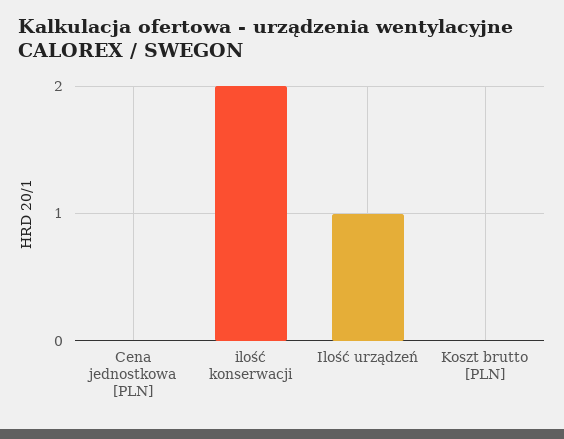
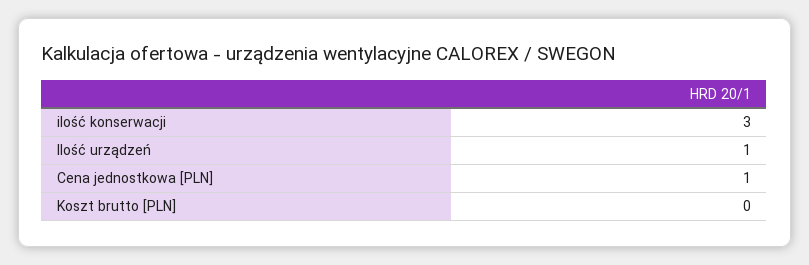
Cena jednostkowa [PLN]: 0 -> 1
ilość konserwacji: 2 -> 3

